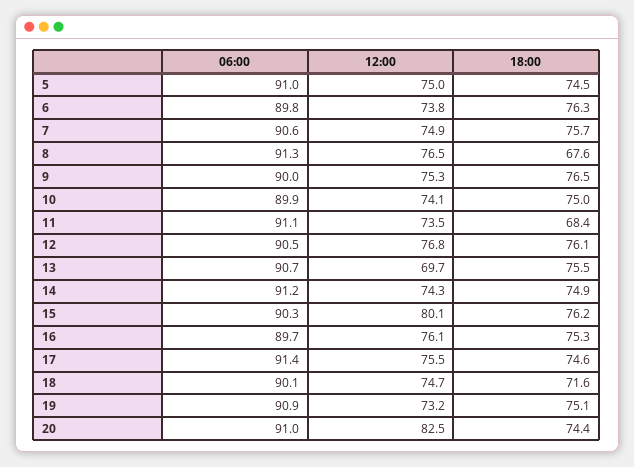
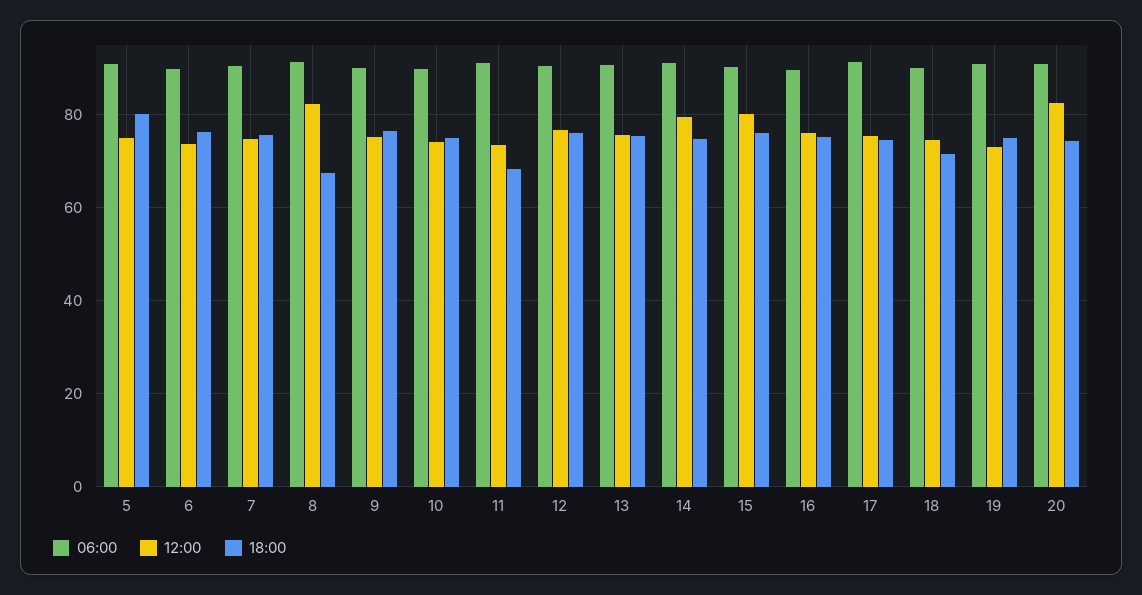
18:00, 5: 74.5 -> 80
12:00, 8: 76.5 -> 82
12:00, 13: 69.7 -> 76
12:00, 14: 74.3 -> 80

